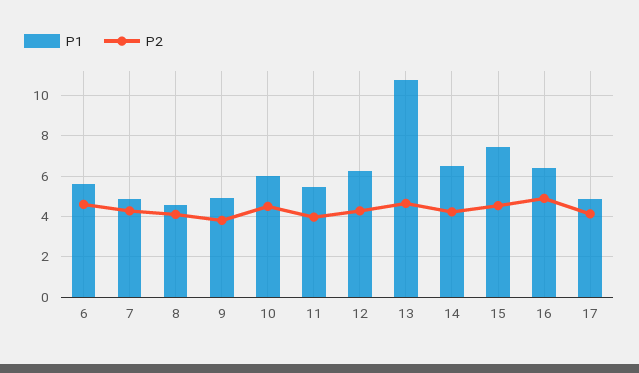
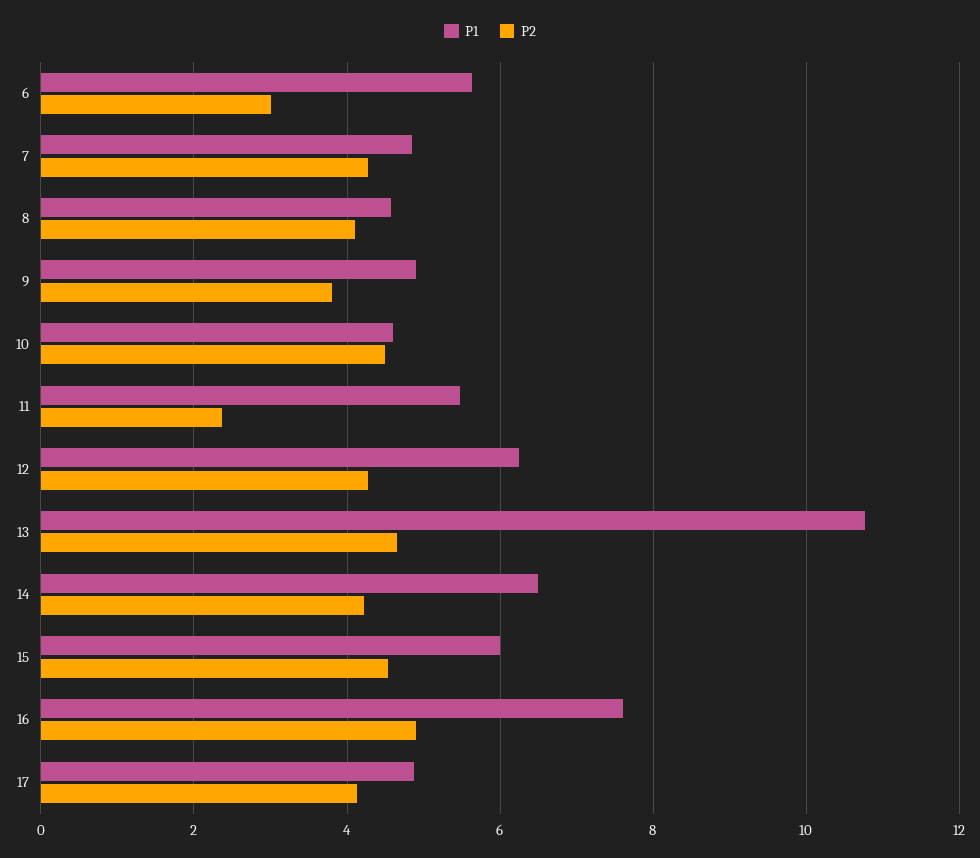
P2, 6: 4.5 -> 3
P1, 10: 6 -> 4.6
P2, 11: 4 -> 2.4
P1, 15: 7.5 -> 6
P1, 16: 6.5 -> 7.6

